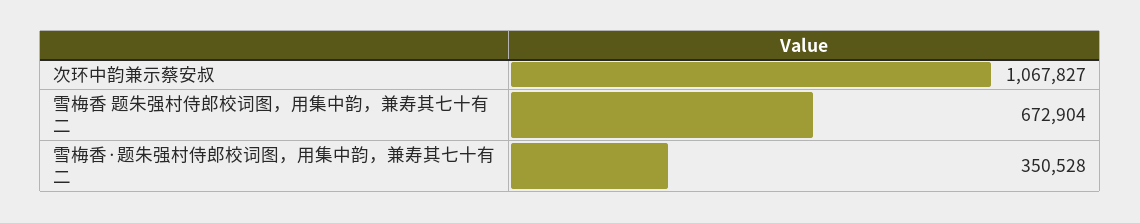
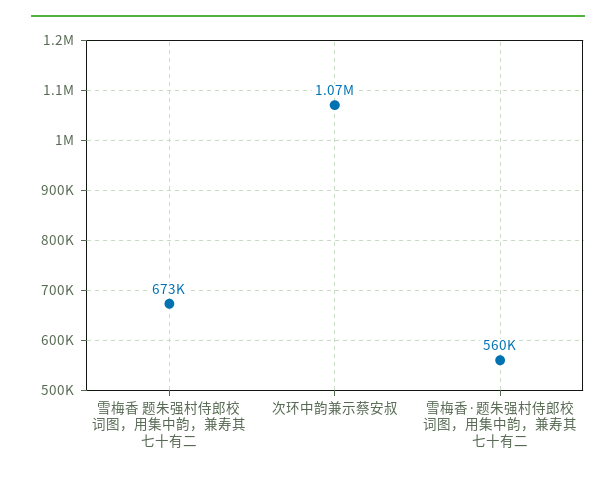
雪梅香·题朱强村侍郎校词图，用集中韵，兼寿其七十有二: 350528 -> 560000

